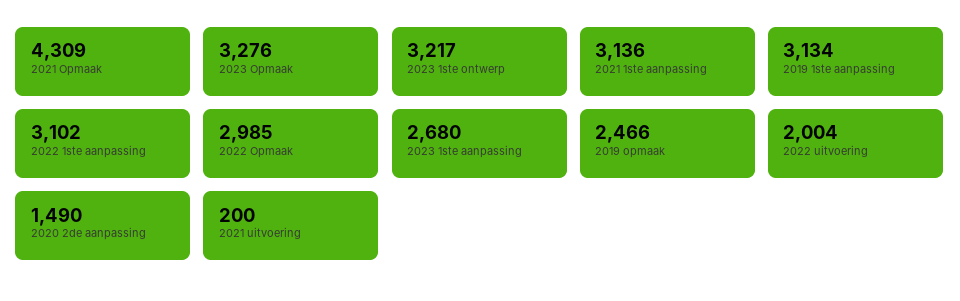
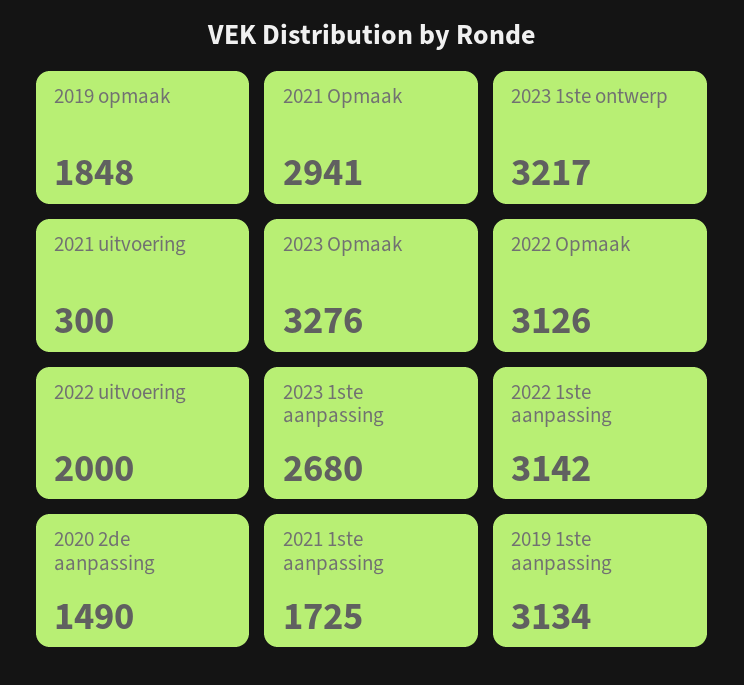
2021 Opmaak: 4309 -> 2941
2021 1ste aanpassing: 3136 -> 1725
2022 1ste aanpassing: 3102 -> 3142
2022 Opmaak: 2985 -> 3126
2019 opmaak: 2466 -> 1848
2022 uitvoering: 2004 -> 2000
2021 uitvoering: 200 -> 300

